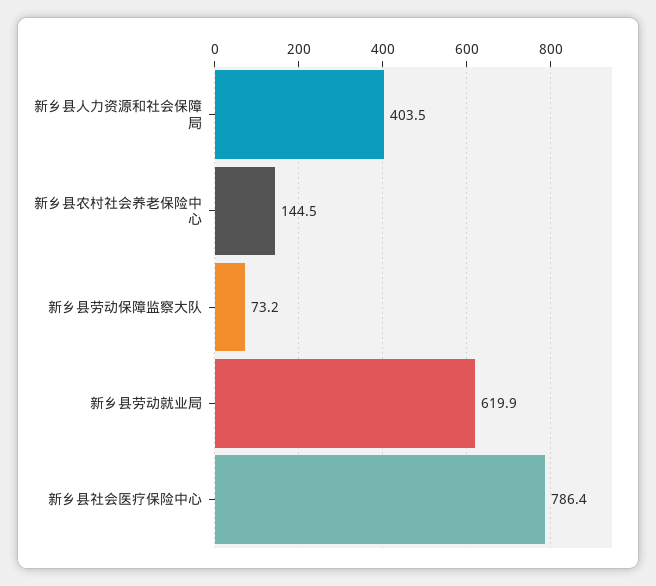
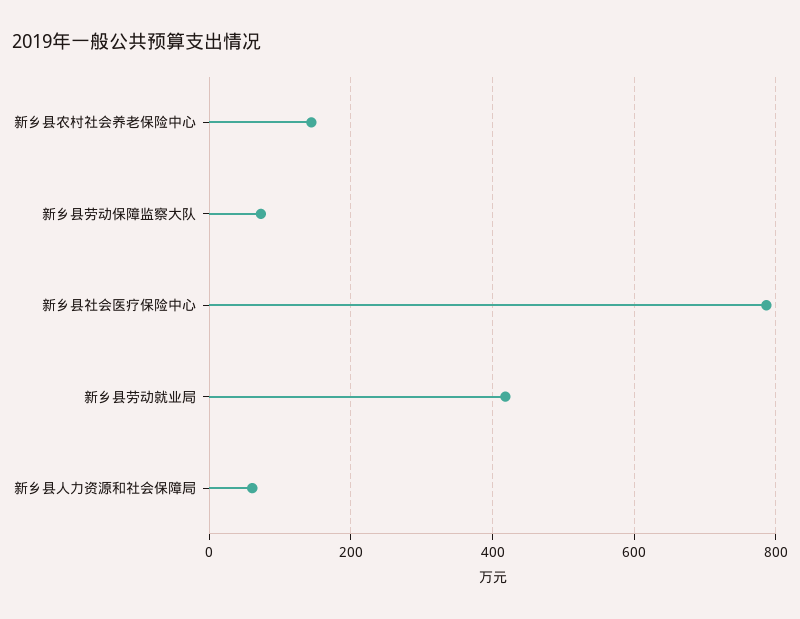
新乡县人力资源和社会保障局: 403.5 -> 60
新乡县劳动就业局: 619.9 -> 420

